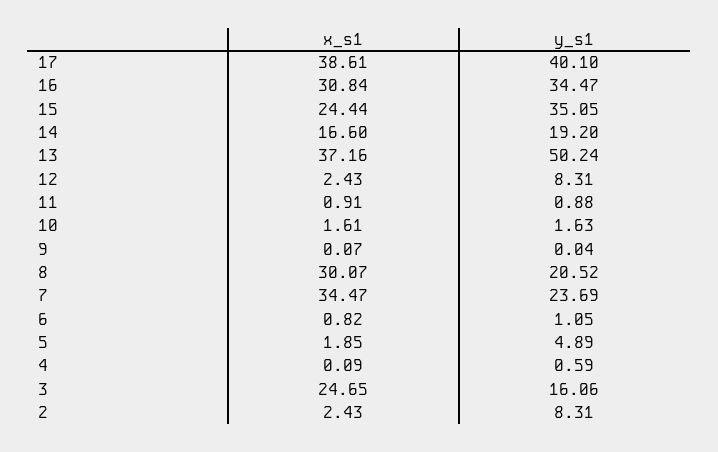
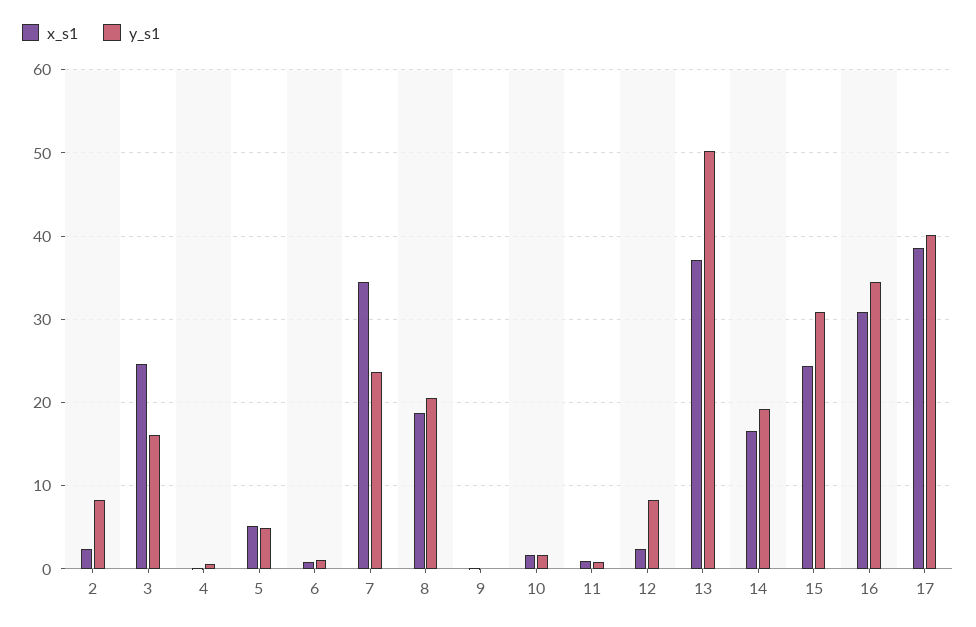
y_s1, 15: 35.05 -> 31
x_s1, 8: 30.07 -> 19
x_s1, 5: 1.85 -> 5

